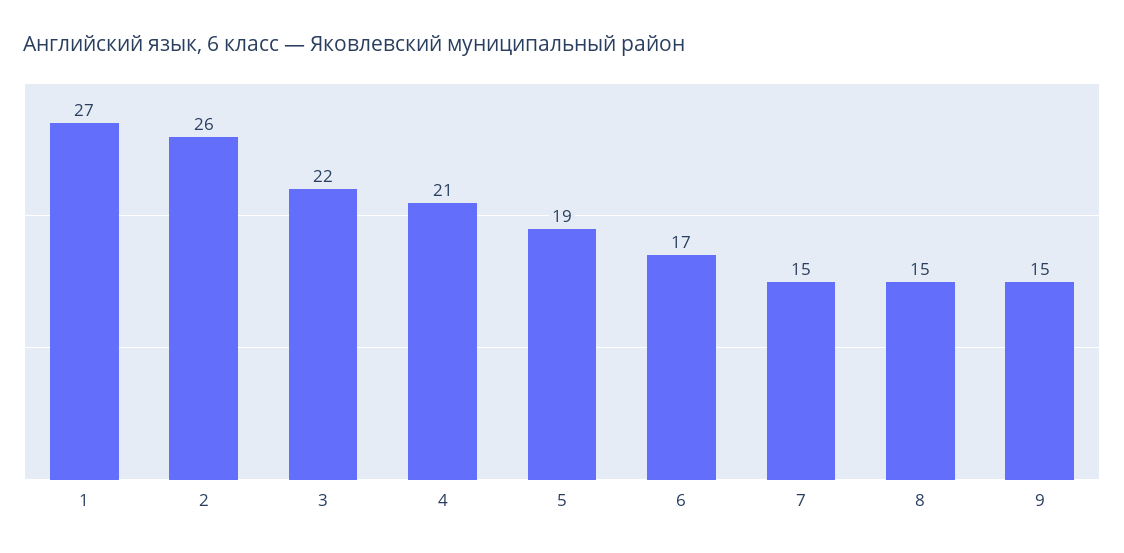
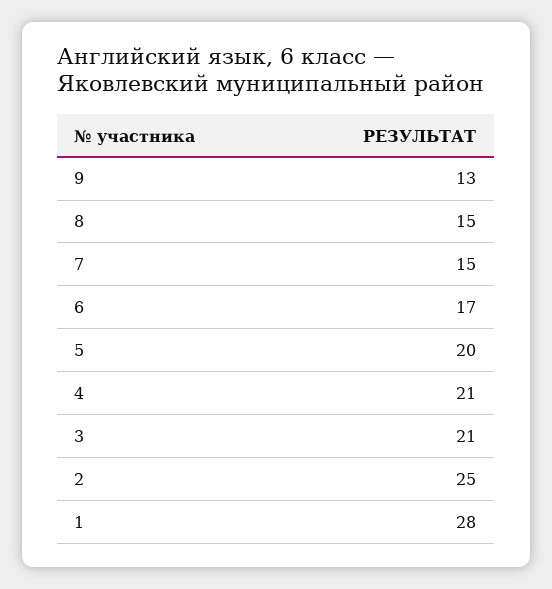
1: 27 -> 28
2: 26 -> 25
3: 22 -> 21
5: 19 -> 20
9: 15 -> 13

